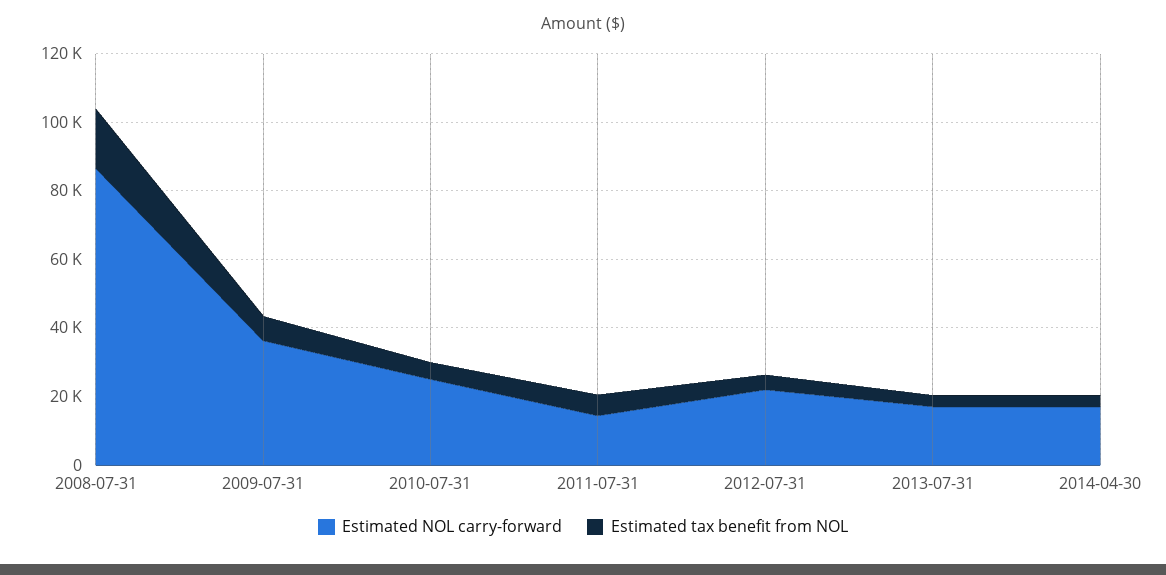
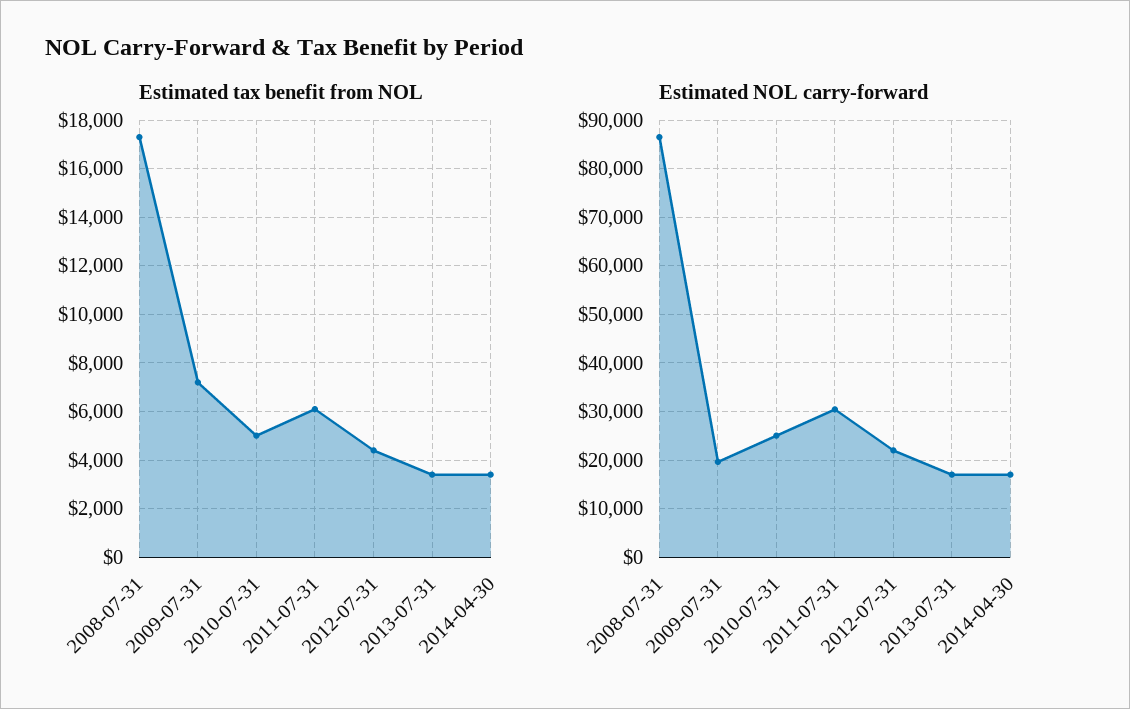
Estimated NOL carry-forward, 2009-07-31: 35000 -> 20000
Estimated NOL carry-forward, 2011-07-31: 15000 -> 30000

